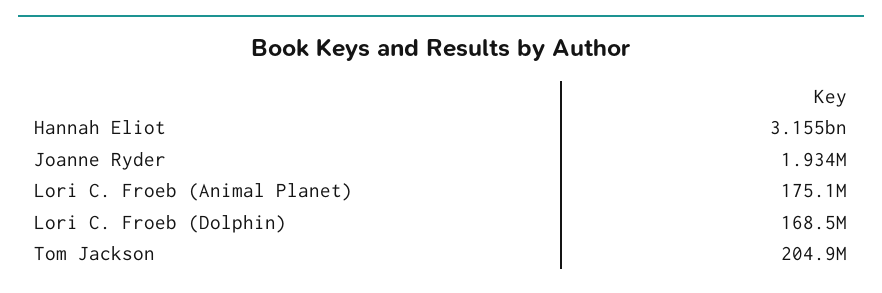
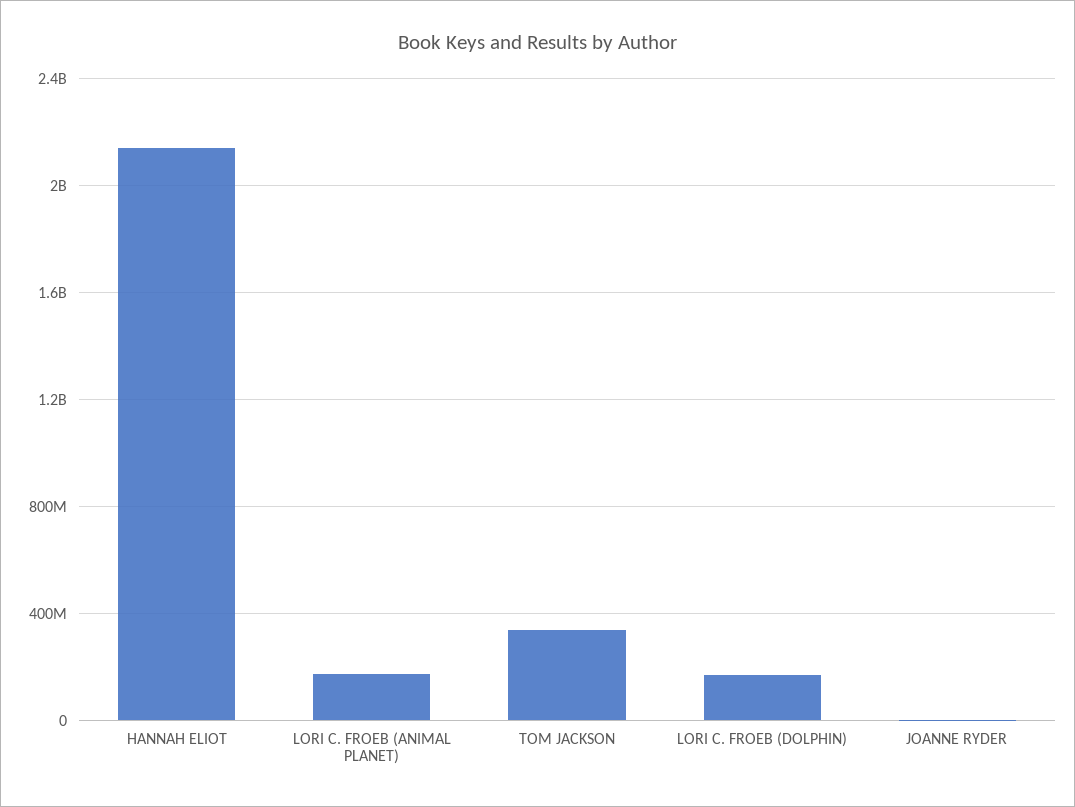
Hannah Eliot: 3155000000 -> 2150000000
Tom Jackson: 204900000 -> 350000000

